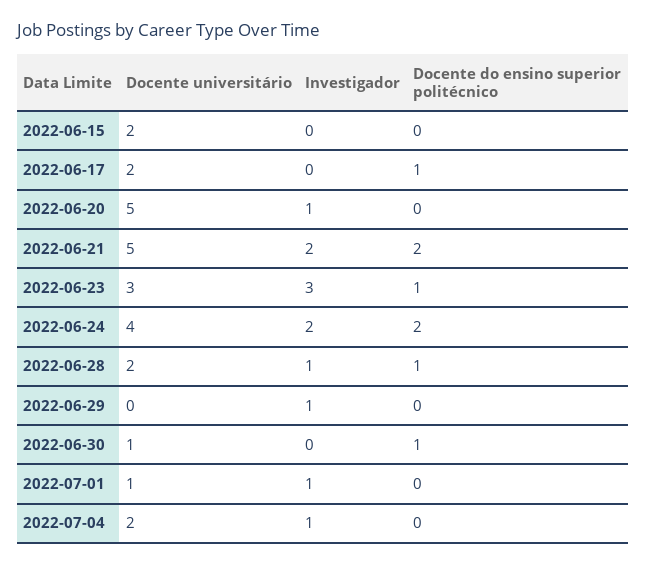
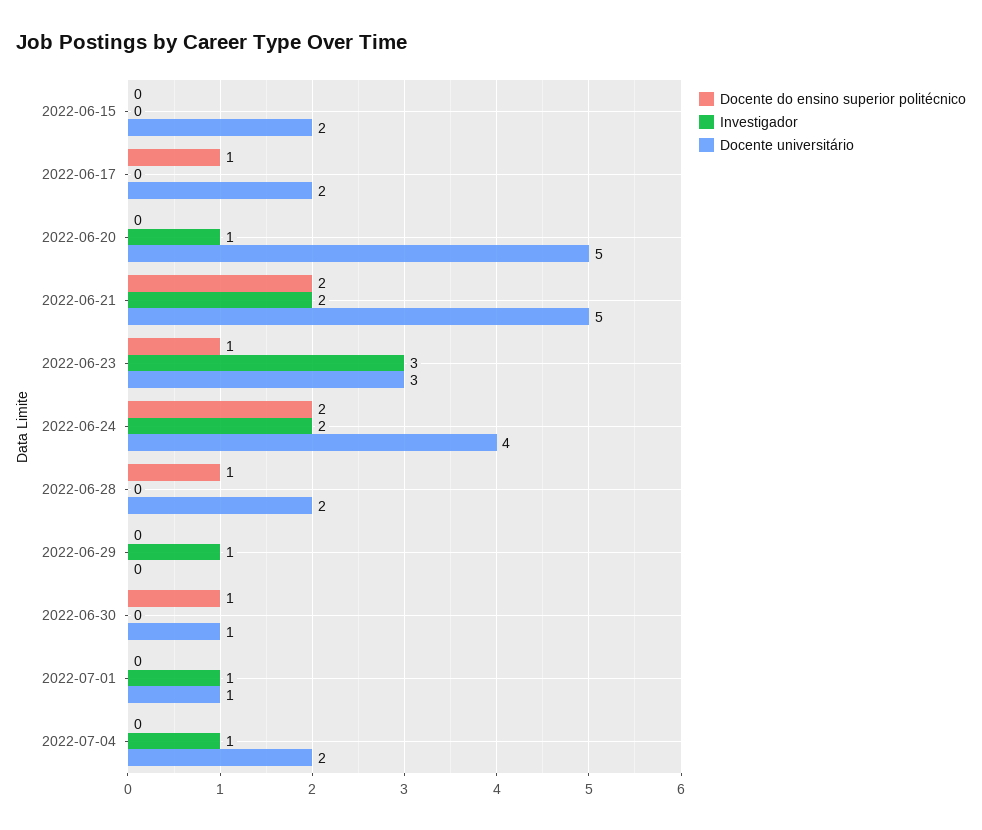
Investigador, 2022-06-28: 1 -> 0

